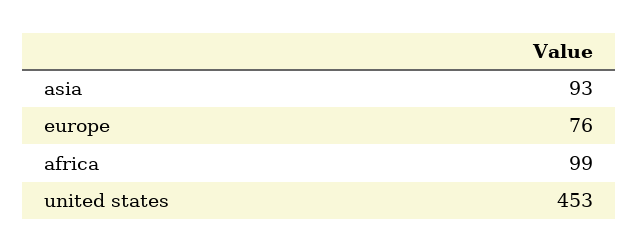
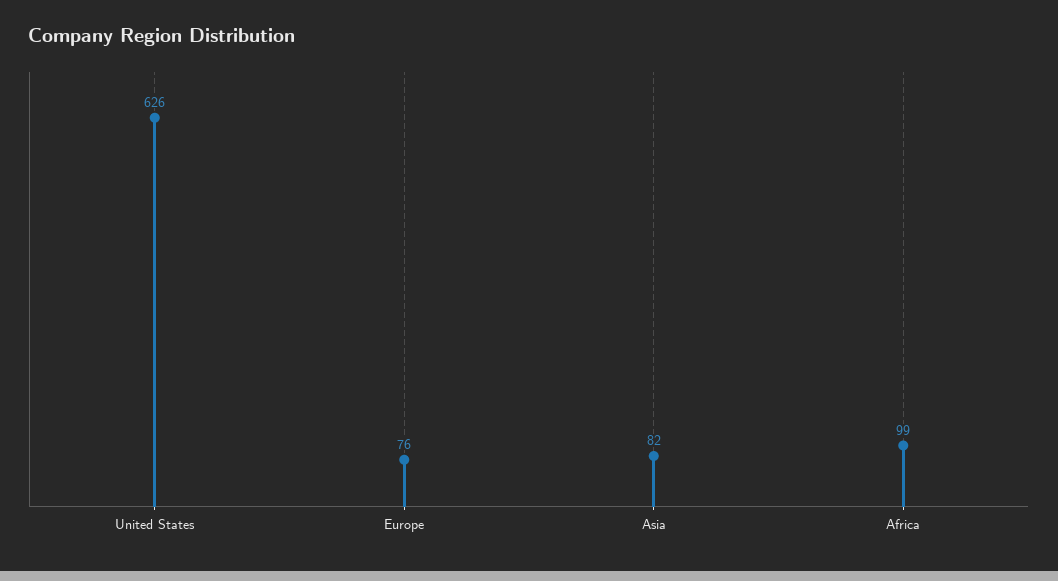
asia: 93 -> 82
united states: 453 -> 626

